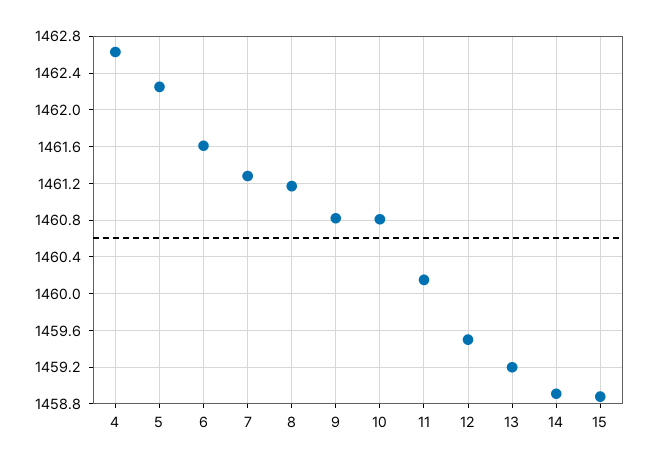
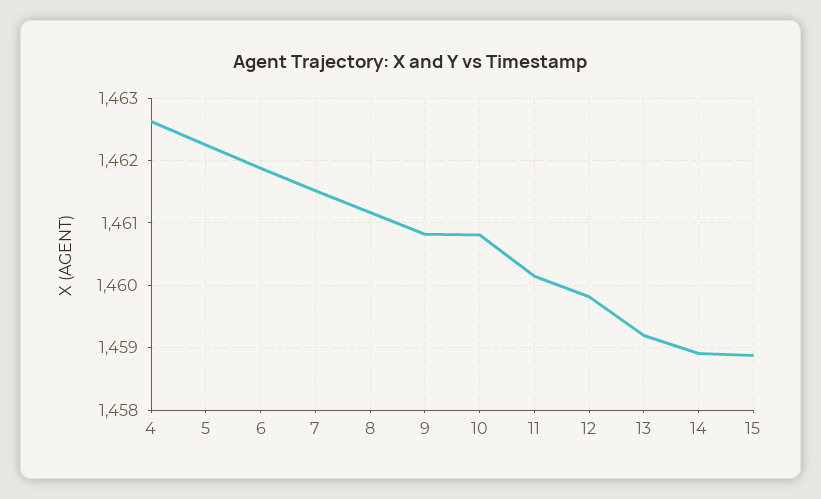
6: 1461.6 -> 1461.9
7: 1461.3 -> 1461.5
12: 1459.5 -> 1459.8

